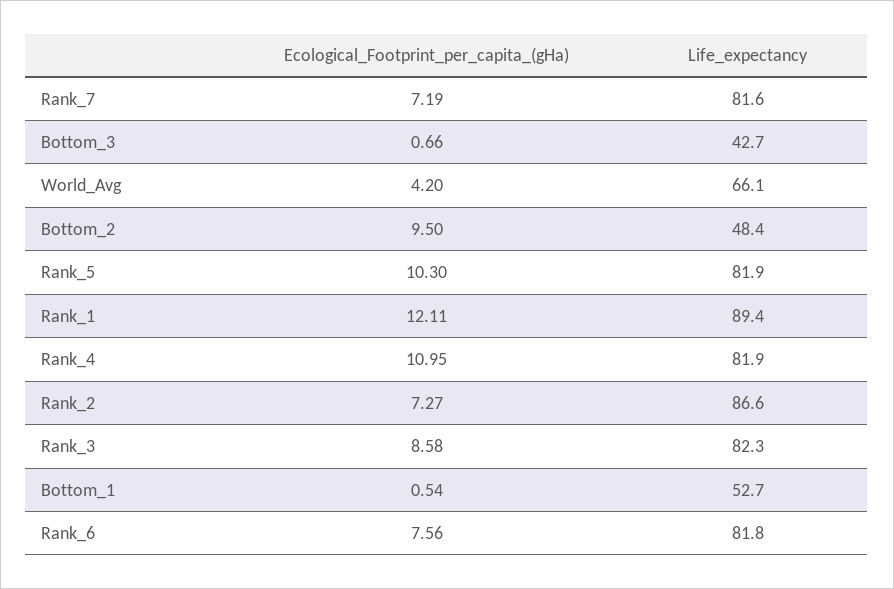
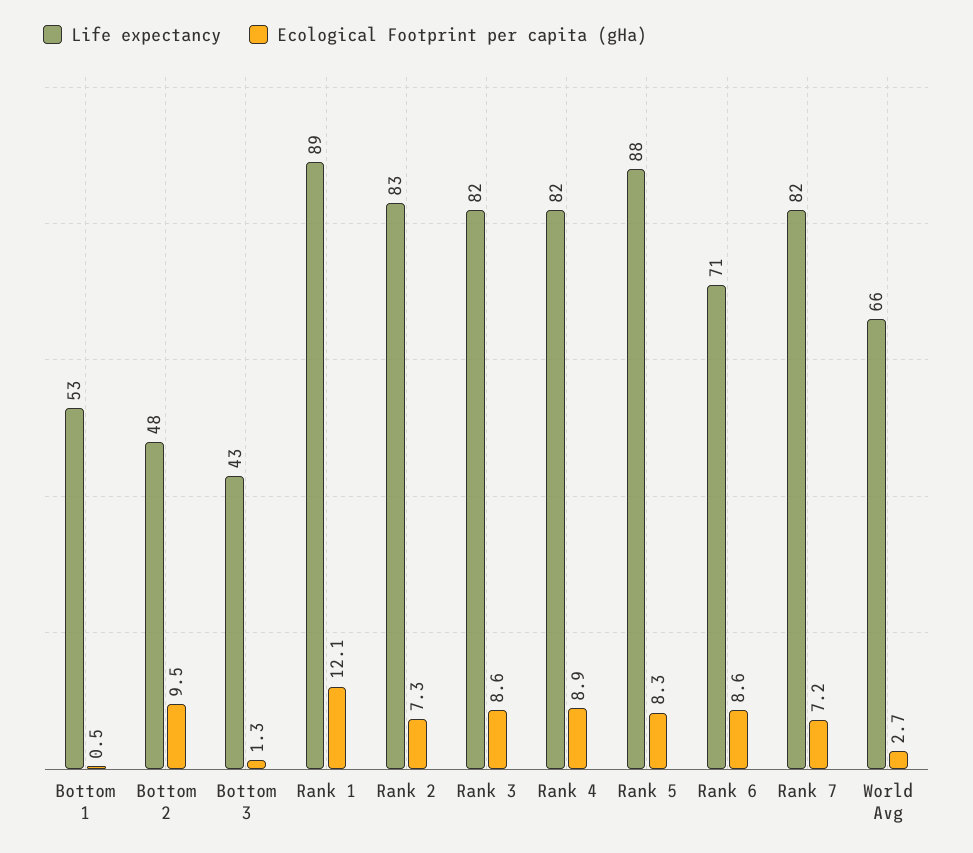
Ecological_Footprint_per_capita_(gHa), Bottom_3: 0.66 -> 1.3
Ecological_Footprint_per_capita_(gHa), World_Avg: 4.2 -> 2.7
Ecological_Footprint_per_capita_(gHa), Rank_5: 10.3 -> 8.3
Life_expectancy, Rank_5: 81.9 -> 88
Ecological_Footprint_per_capita_(gHa), Rank_4: 10.95 -> 8.9
Life_expectancy, Rank_2: 86.6 -> 83
Ecological_Footprint_per_capita_(gHa), Rank_6: 7.56 -> 8.6
Life_expectancy, Rank_6: 81.8 -> 71

